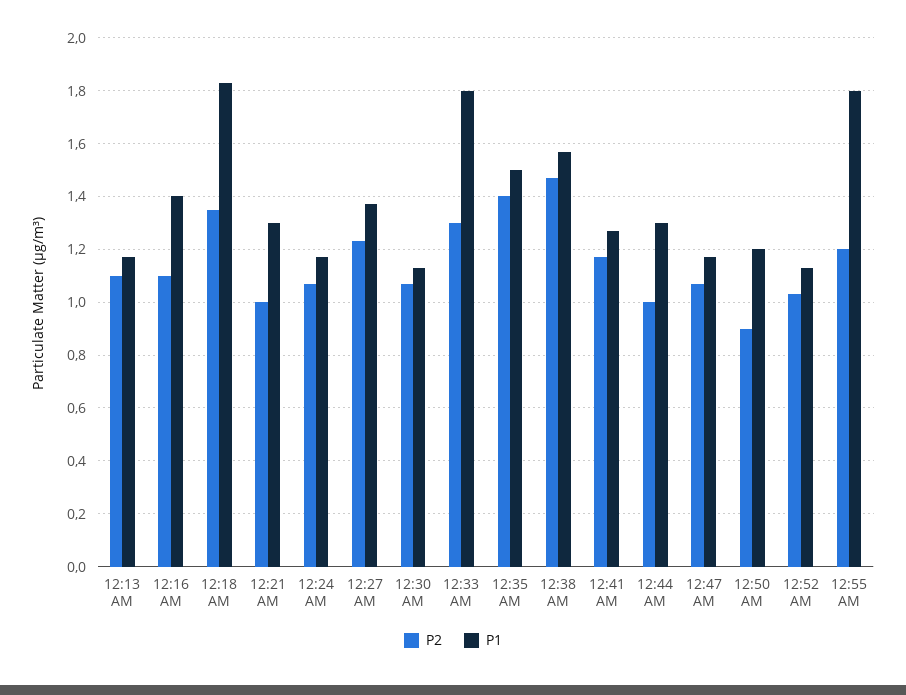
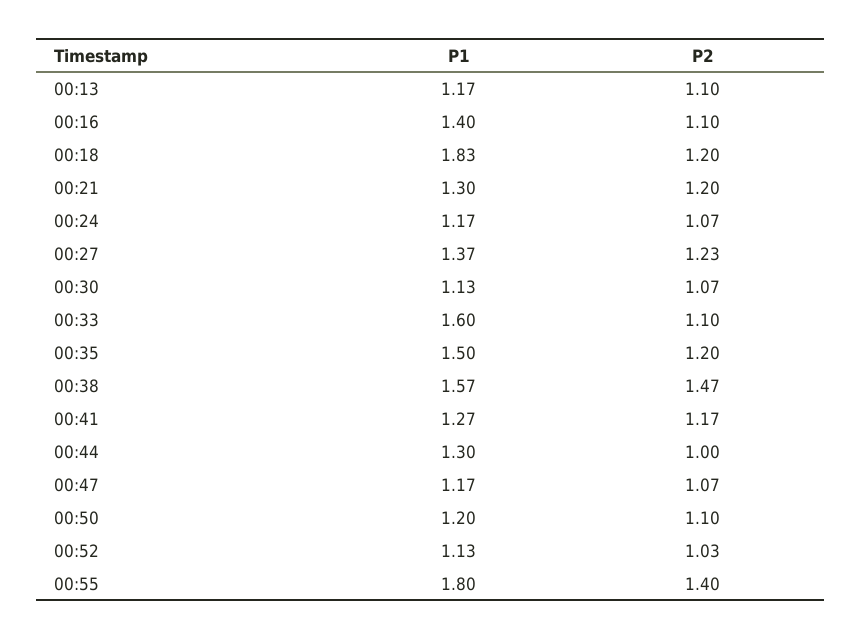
P2, 12:18 AM: 1.35 -> 1.2
P2, 12:21 AM: 1 -> 1.2
P2, 12:33 AM: 1.3 -> 1.1
P1, 12:33 AM: 1.8 -> 1.6
P2, 12:35 AM: 1.4 -> 1.2
P2, 12:50 AM: 0.9 -> 1.1
P2, 12:55 AM: 1.2 -> 1.4

